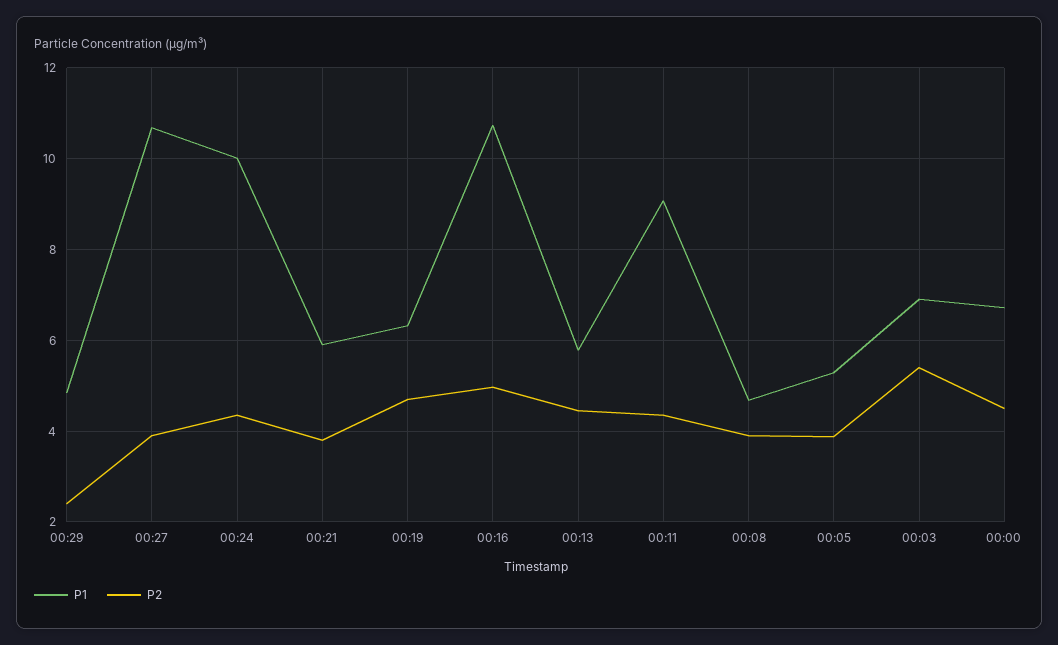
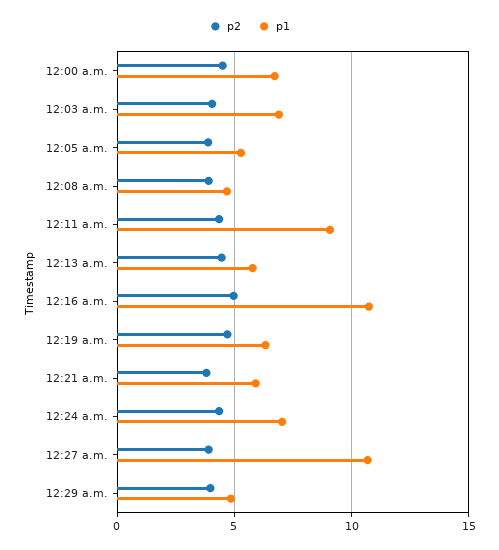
P2, 00:29: 2.4 -> 4
P1, 00:24: 10 -> 7
P2, 00:03: 5.4 -> 4

